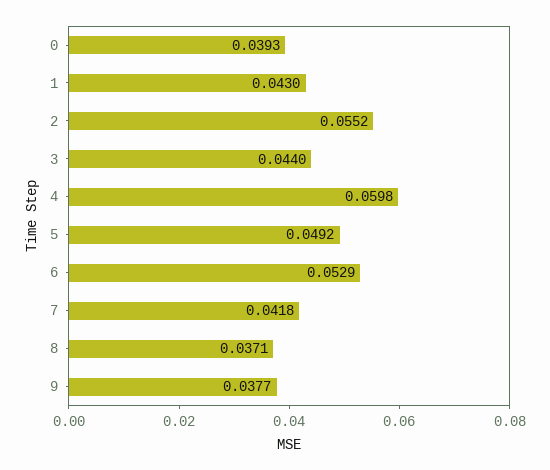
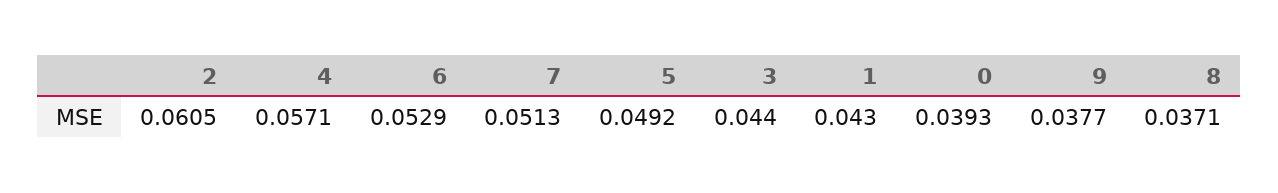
2: 0.0552 -> 0.0605
4: 0.0598 -> 0.0571
7: 0.0418 -> 0.0513

